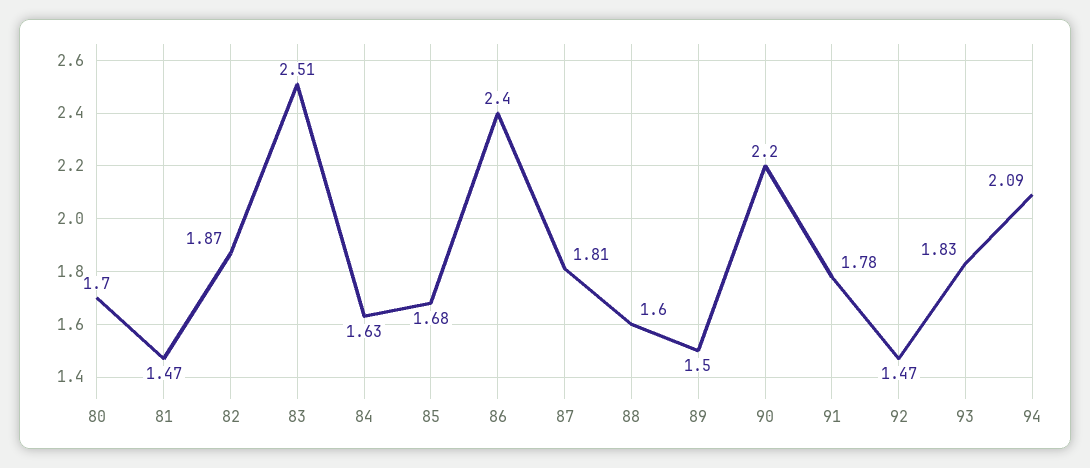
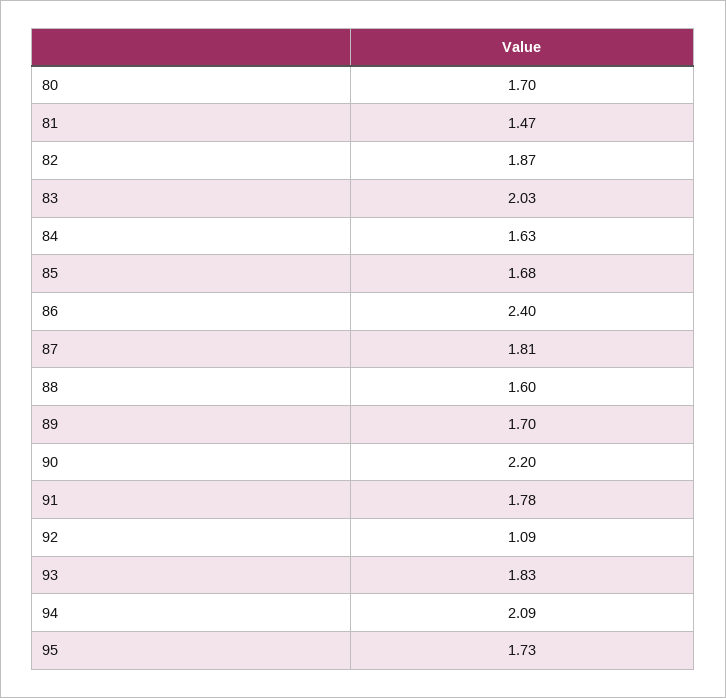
83: 2.51 -> 2.03
89: 1.5 -> 1.7
92: 1.47 -> 1.09
95: none -> 1.73

